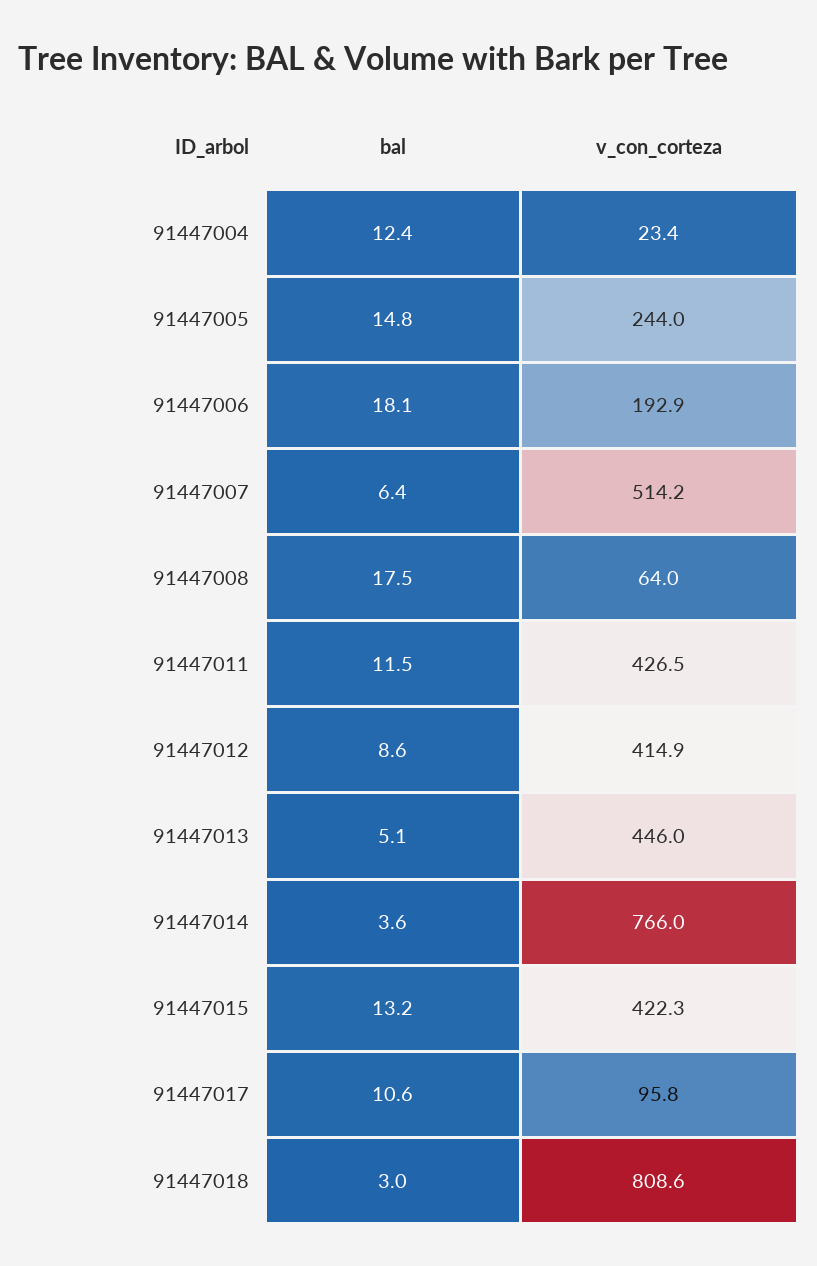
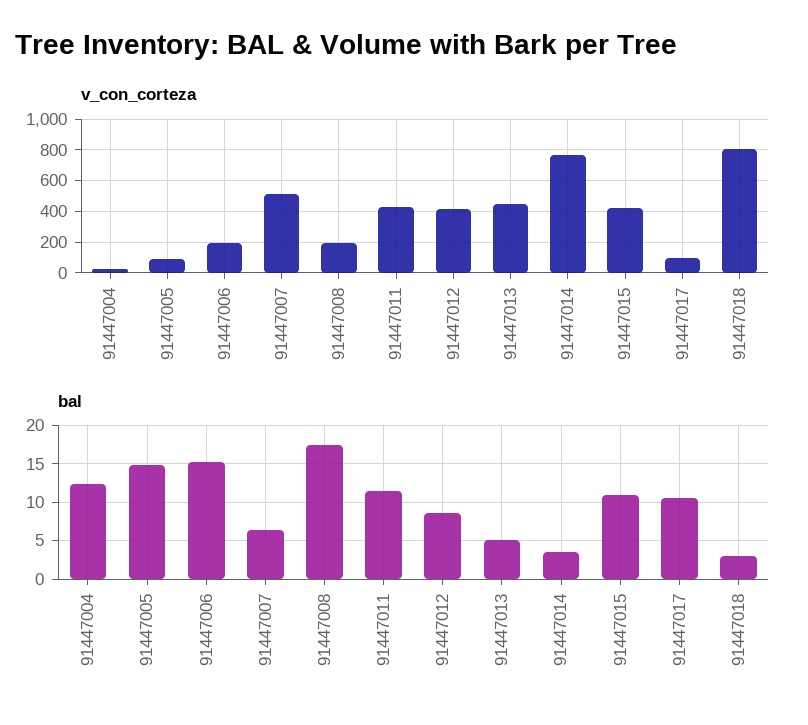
v_con_corteza, 91447005: 244 -> 100
bal, 91447006: 18.1 -> 15
v_con_corteza, 91447008: 64 -> 200
bal, 91447015: 13.2 -> 11

